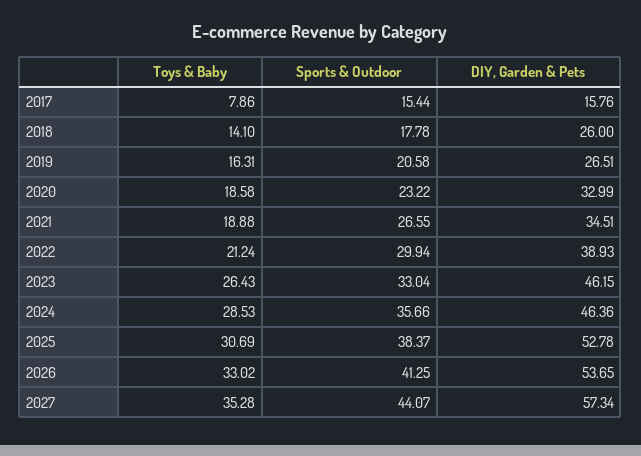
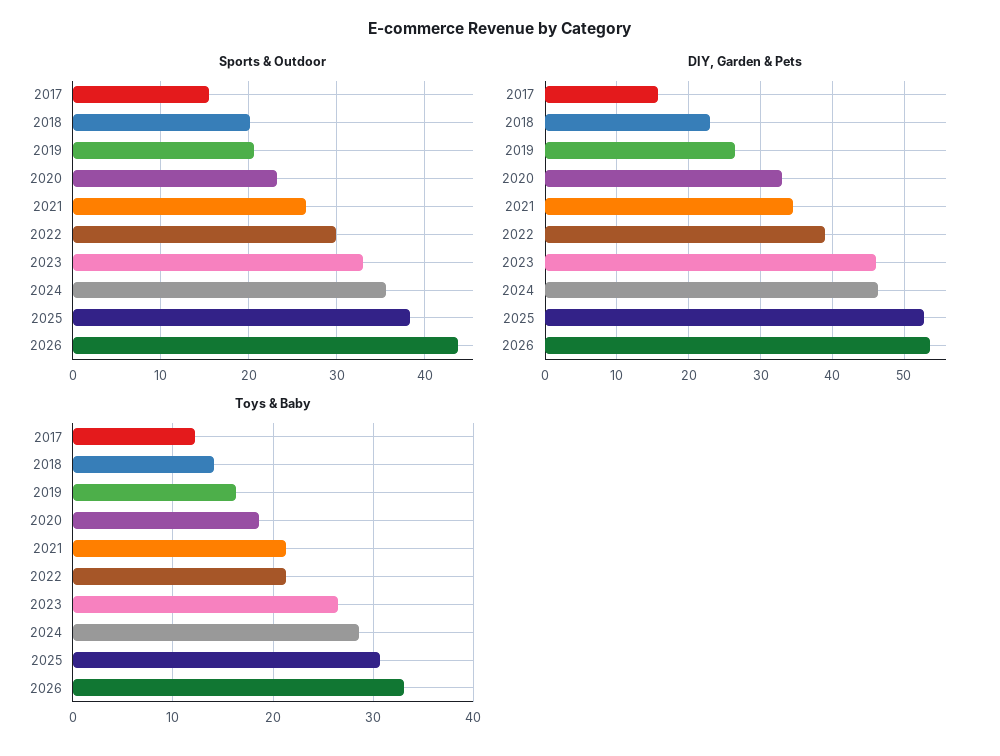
Toys & Baby, 2017: 7.86 -> 12
Sports & Outdoor, 2018: 17.78 -> 20
DIY, Garden & Pets, 2018: 26 -> 23
Toys & Baby, 2021: 18.88 -> 21
Sports & Outdoor, 2026: 41.25 -> 44
Toys & Baby, 2027: 35.28 -> none
Sports & Outdoor, 2027: 44.07 -> none
DIY, Garden & Pets, 2027: 57.34 -> none

